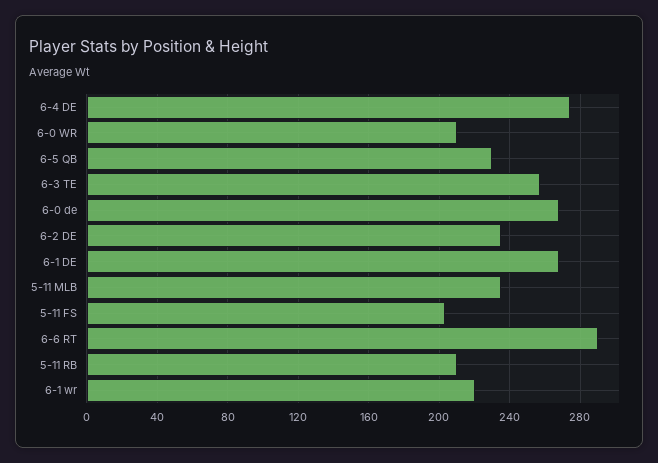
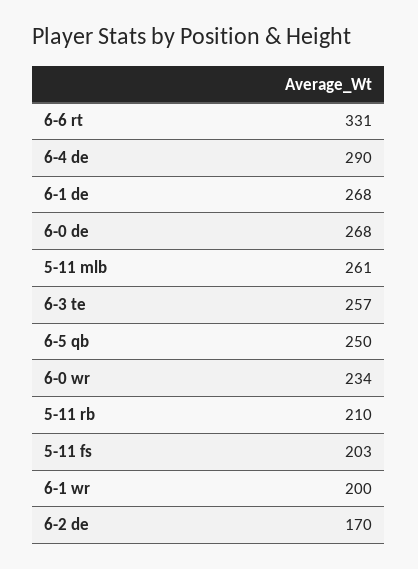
6-4 DE: 275 -> 290
6-0 WR: 210 -> 234
6-5 QB: 230 -> 250
6-2 DE: 235 -> 170
5-11 MLB: 235 -> 261
6-6 RT: 290 -> 331
6-1 wr: 220 -> 200

